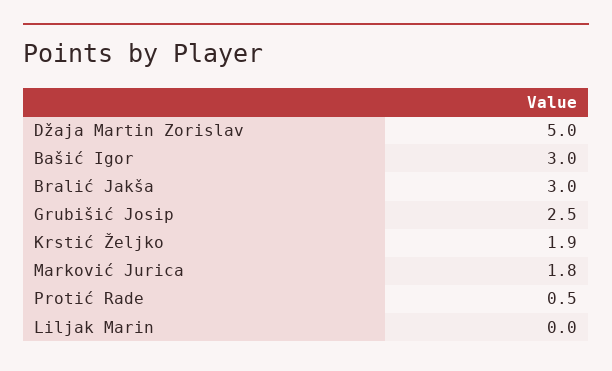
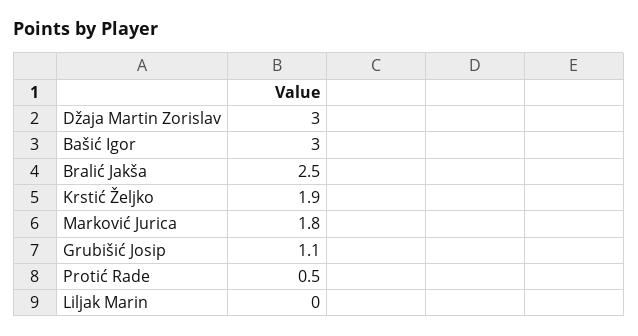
Džaja Martin Zorislav: 5 -> 3
Bralić Jakša: 3 -> 2.5
Grubišić Josip: 2.5 -> 1.1

